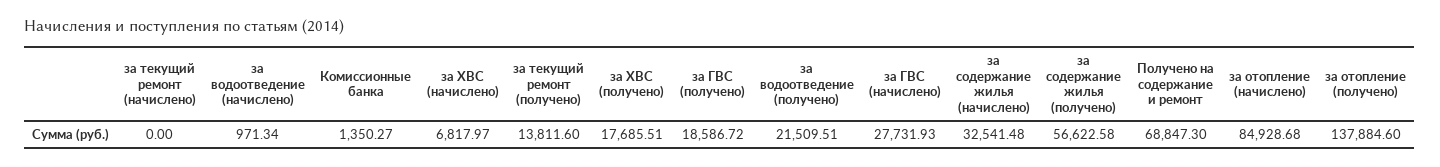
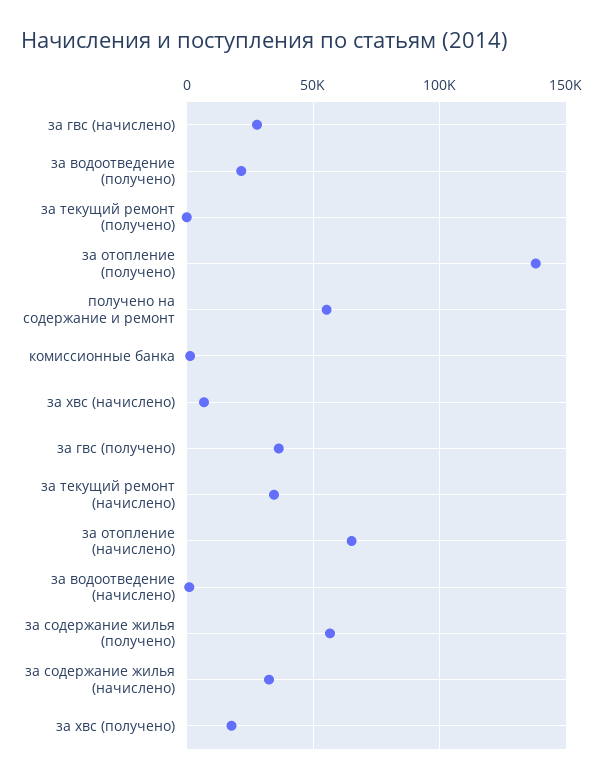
за текущий ремонт (начислено): 0 -> 35000
за текущий ремонт (получено): 13811.6 -> 0
за ГВС (получено): 18586.72 -> 35000
Получено на содержание и ремонт: 68847.3 -> 55000
за отопление (начислено): 84928.68 -> 65000

